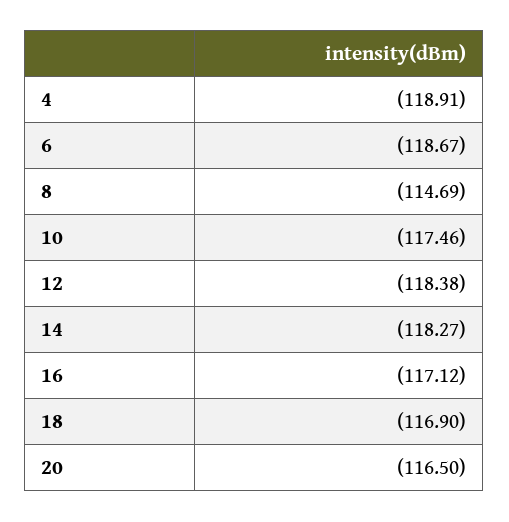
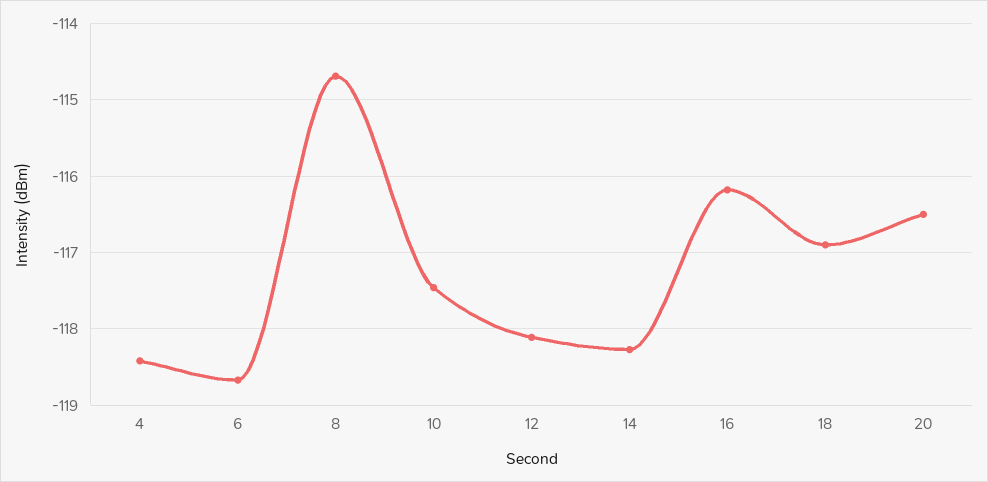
4: -118.91 -> -118.4
12: -118.38 -> -118.1
16: -117.12 -> -116.2

